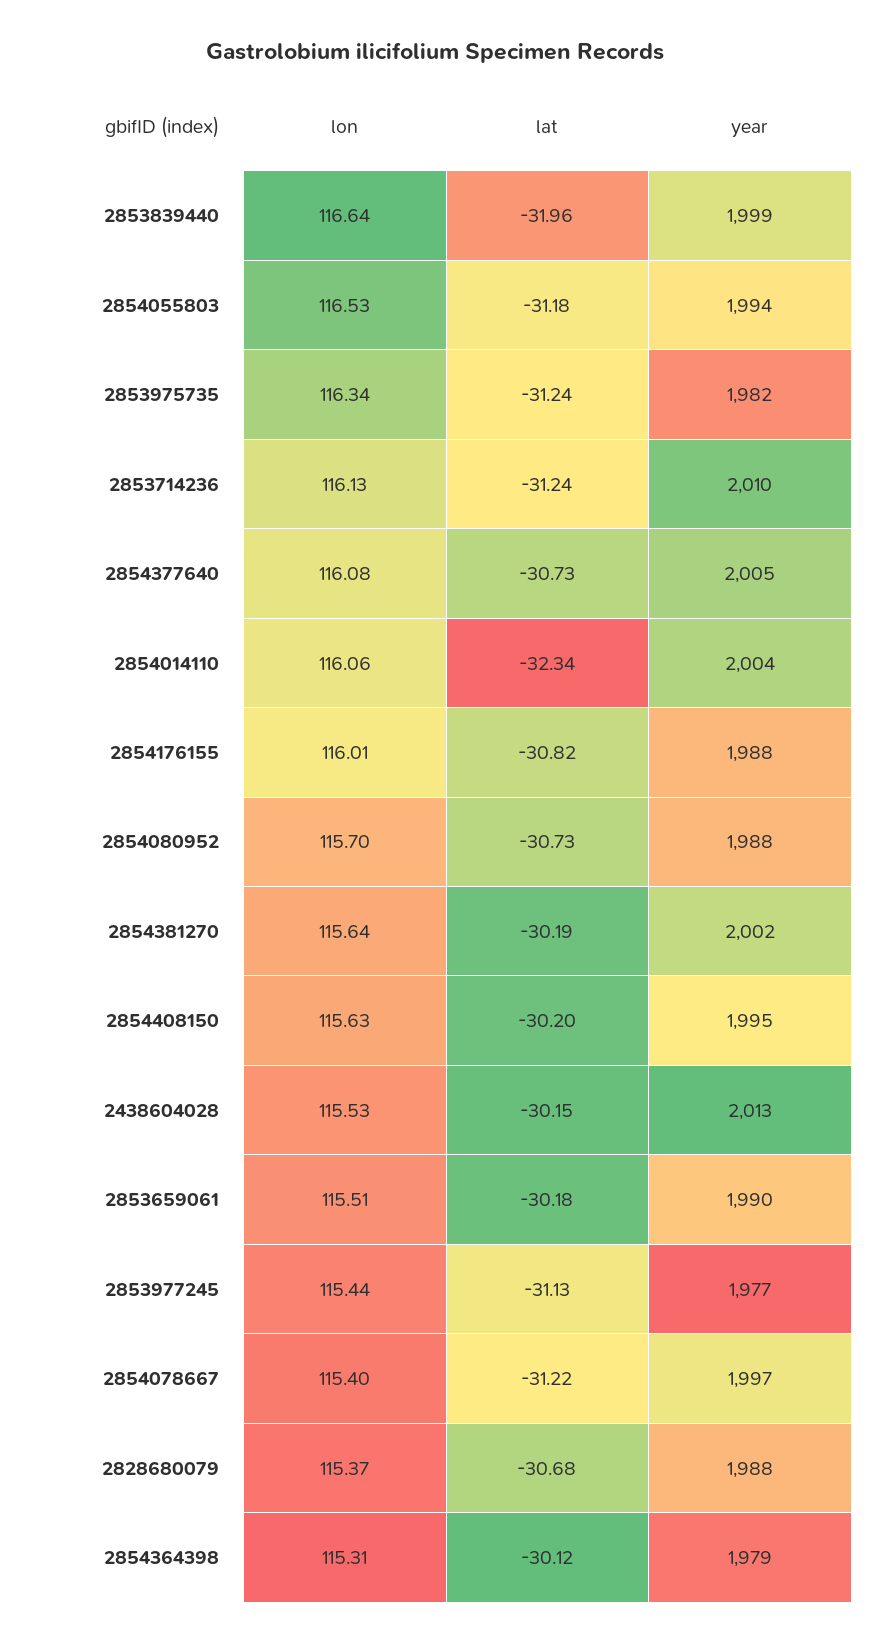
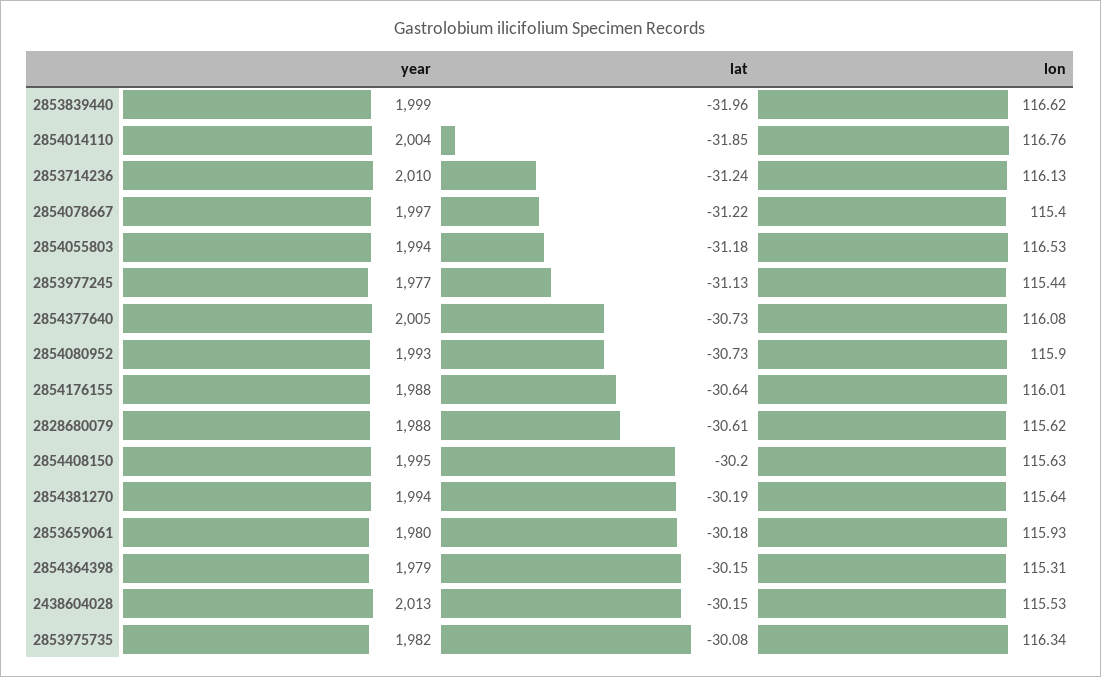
lon, 2853839440: 116.64 -> 116.62
lat, 2853975735: -31.24 -> -30.08
lon, 2854014110: 116.06 -> 116.76
lat, 2854014110: -32.34 -> -31.85
lat, 2854176155: -30.82 -> -30.64
lon, 2854080952: 115.7 -> 115.9
year, 2854080952: 1988 -> 1993
year, 2854381270: 2002 -> 1994
lon, 2853659061: 115.51 -> 115.93
year, 2853659061: 1990 -> 1980
lon, 2828680079: 115.37 -> 115.62
lat, 2828680079: -30.68 -> -30.61
lat, 2854364398: -30.12 -> -30.15

